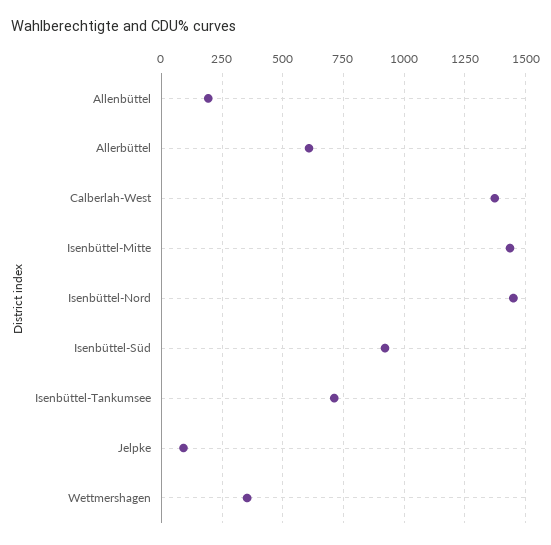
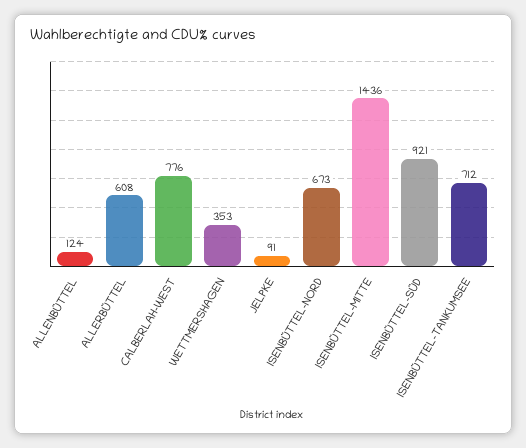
Allenbüttel: 200 -> 124
Calberlah-West: 1375 -> 776
Isenbüttel-Nord: 1450 -> 673

